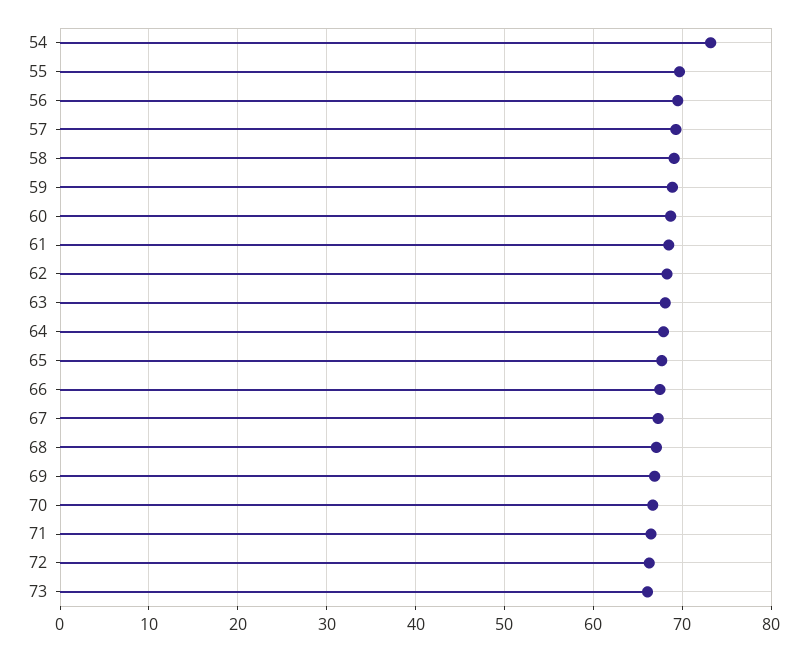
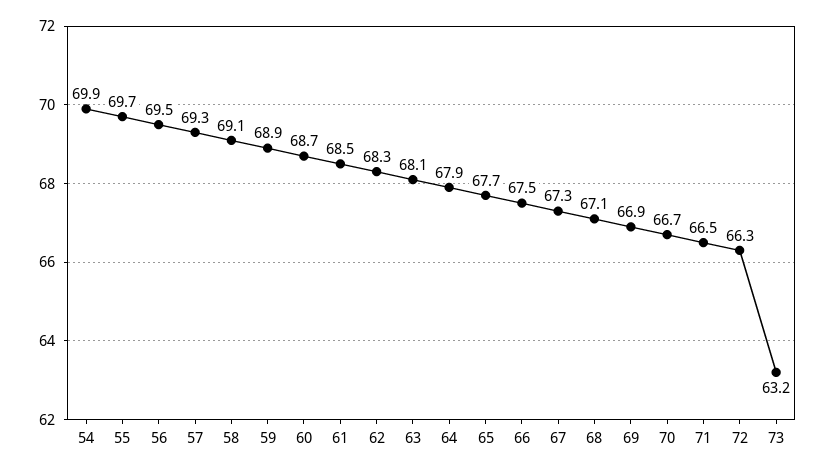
54: 73 -> 69.9
73: 66 -> 63.2

